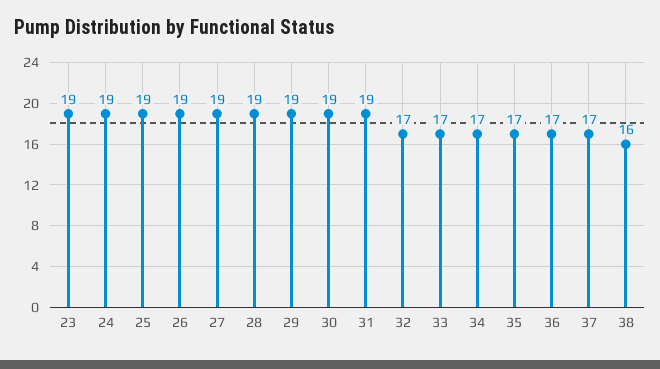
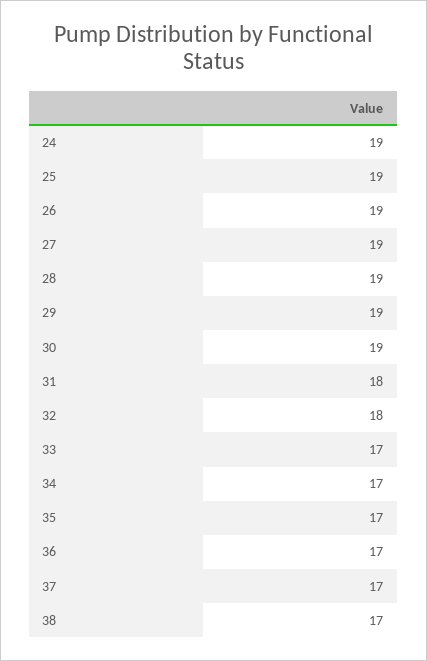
23: 19 -> none
31: 19 -> 18
32: 17 -> 18
38: 16 -> 17

